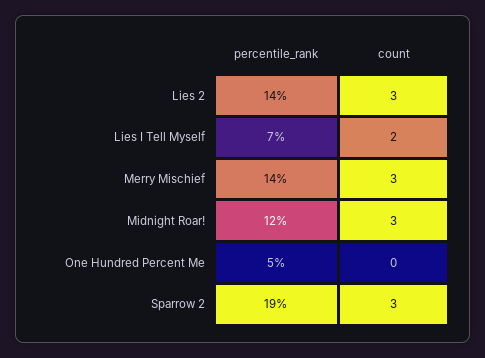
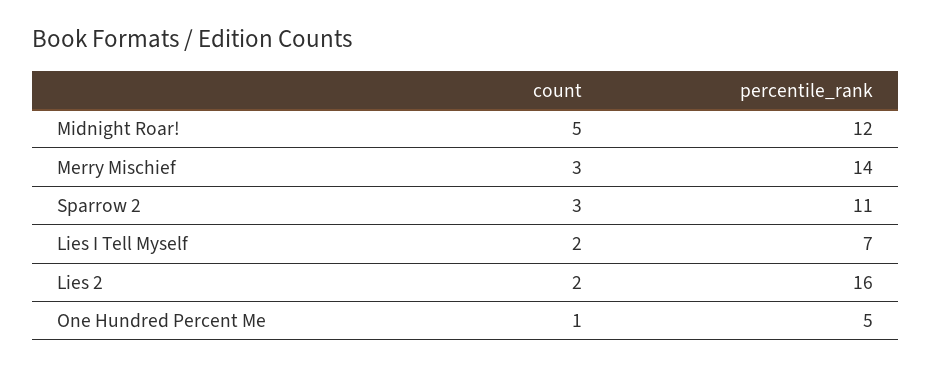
percentile_rank, Lies 2: 14 -> 16
count, Lies 2: 3 -> 2
count, Midnight Roar!: 3 -> 5
count, One Hundred Percent Me: 0 -> 1
percentile_rank, Sparrow 2: 19 -> 11

